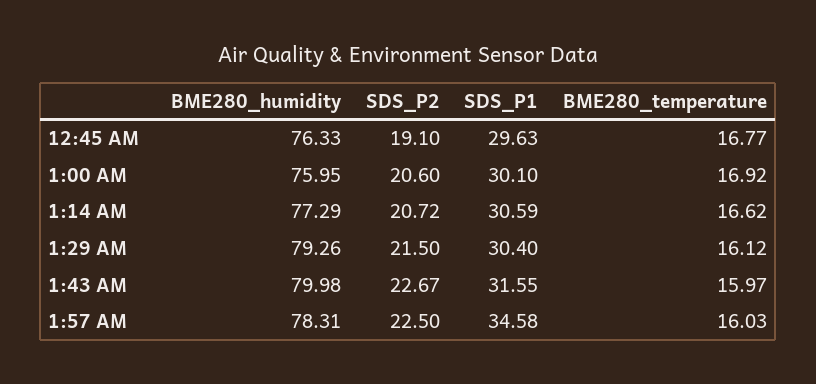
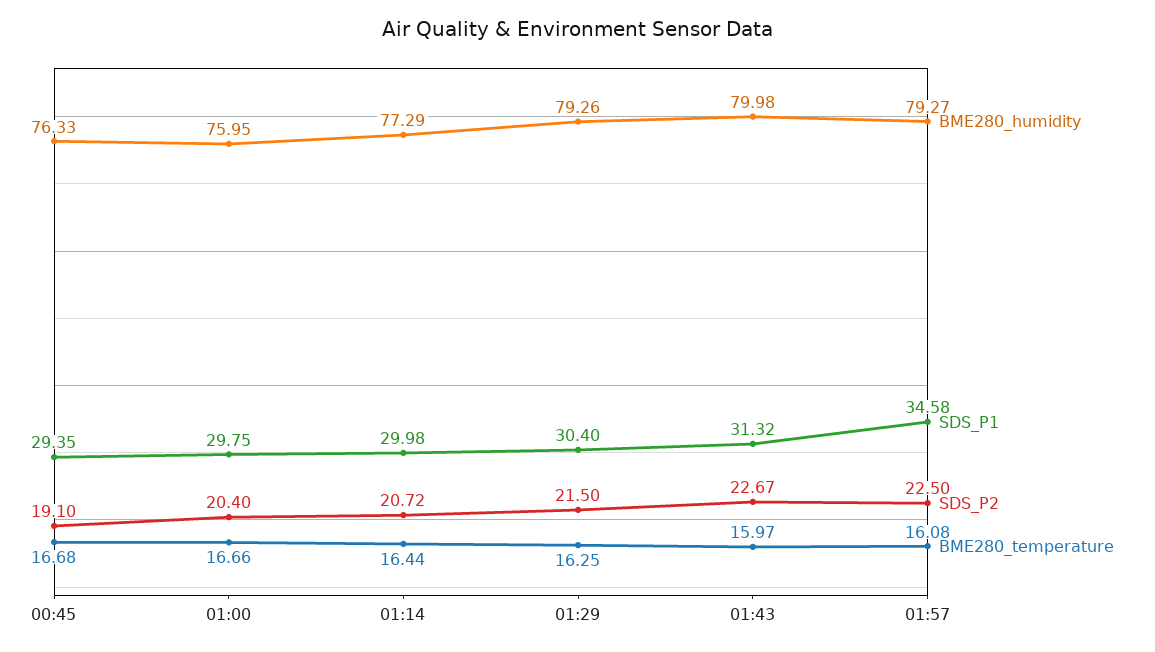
SDS_P1, 12:45 AM: 29.63 -> 29.35
BME280_temperature, 12:45 AM: 16.77 -> 16.68
SDS_P2, 1:00 AM: 20.6 -> 20.4
SDS_P1, 1:00 AM: 30.1 -> 29.75
BME280_temperature, 1:00 AM: 16.92 -> 16.66
SDS_P1, 1:14 AM: 30.59 -> 29.98
BME280_temperature, 1:14 AM: 16.62 -> 16.44
BME280_temperature, 1:29 AM: 16.12 -> 16.25
SDS_P1, 1:43 AM: 31.55 -> 31.32
BME280_humidity, 1:57 AM: 78.31 -> 79.27
BME280_temperature, 1:57 AM: 16.03 -> 16.08

